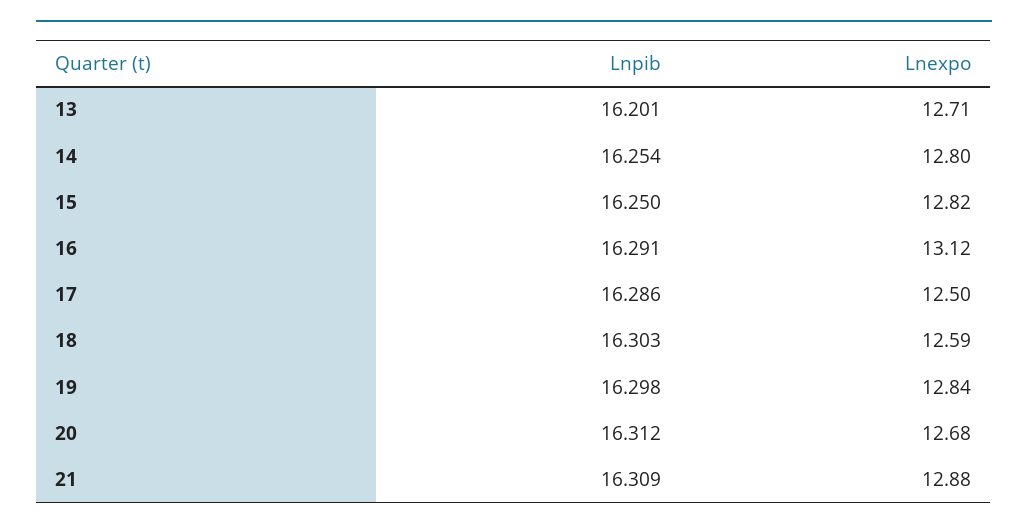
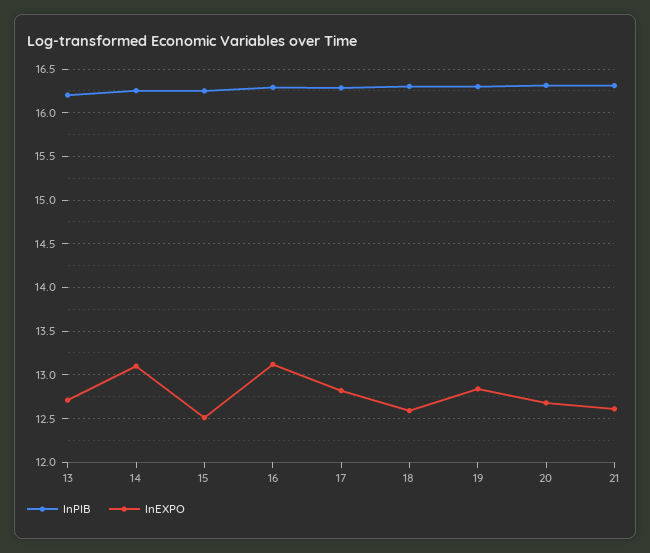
Lnexpo, 14: 12.8 -> 13.1
Lnexpo, 15: 12.82 -> 12.5
Lnexpo, 17: 12.5 -> 12.8
Lnexpo, 21: 12.88 -> 12.6

